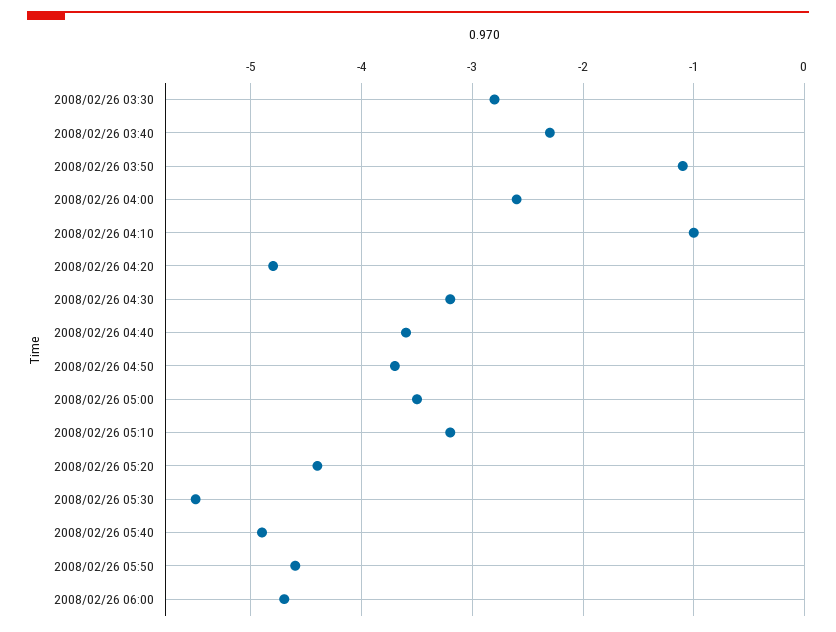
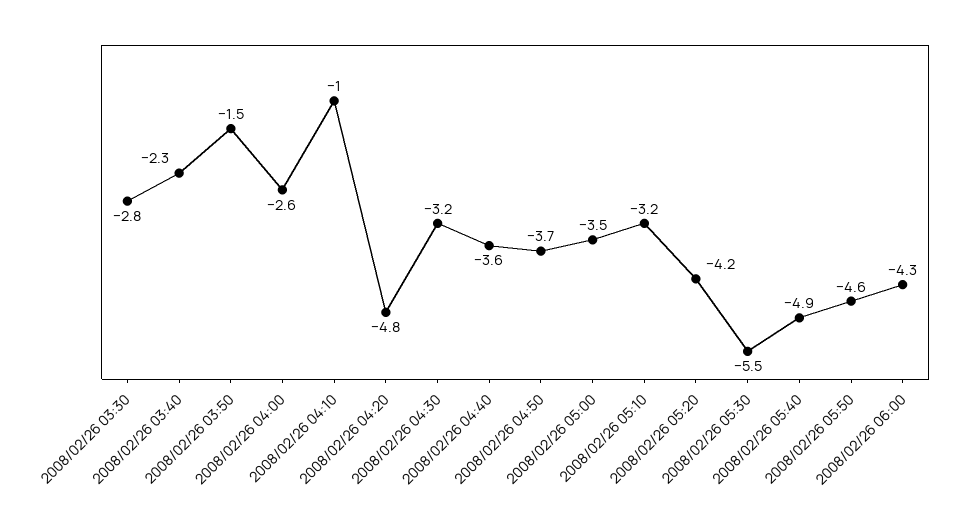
2008/02/26 03:50: -1.1 -> -1.5
2008/02/26 05:20: -4.4 -> -4.2
2008/02/26 06:00: -4.7 -> -4.3

